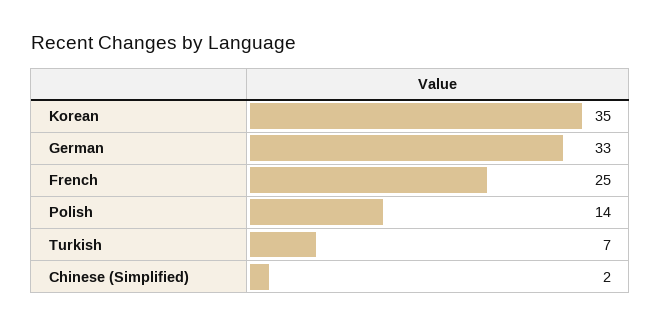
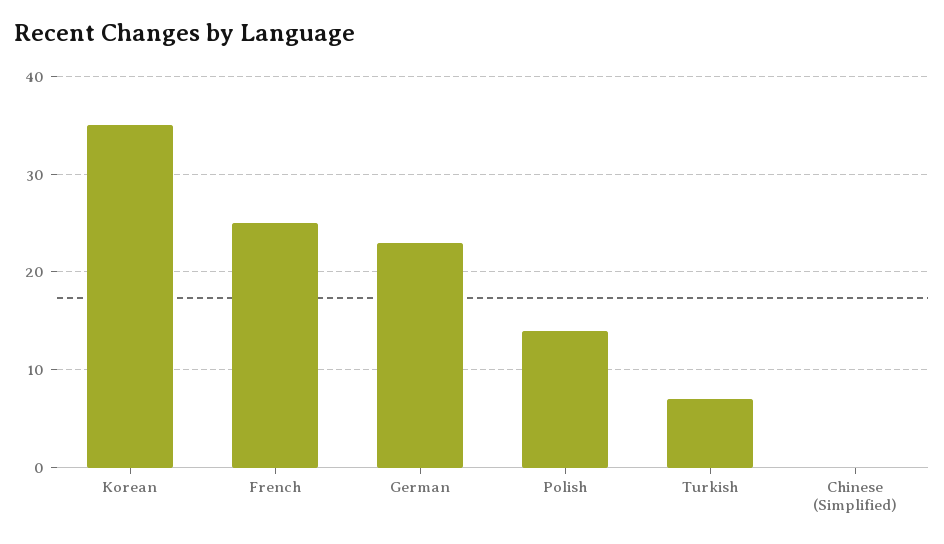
German: 33 -> 23
Chinese (Simplified): 2 -> 0

